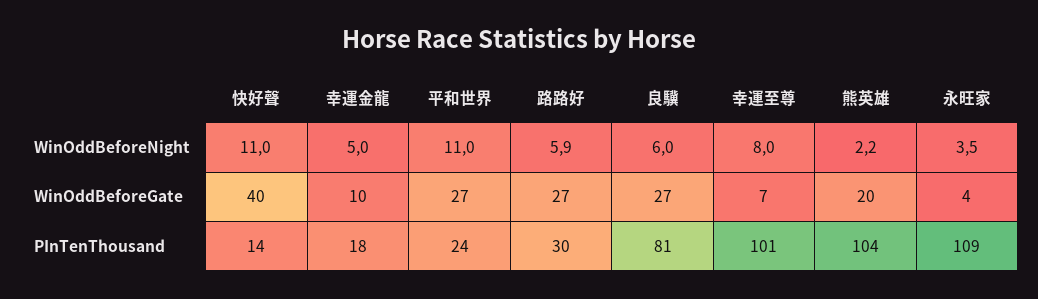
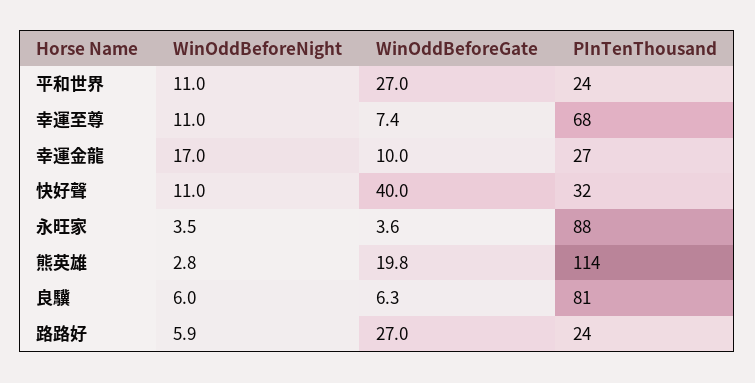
幸運金龍, WinOddBeforeNight: 5 -> 17
幸運至尊, WinOddBeforeNight: 8 -> 11
熊英雄, WinOddBeforeNight: 2.2 -> 2.8
良驥, WinOddBeforeGate: 27 -> 6.3
快好聲, PInTenThousand: 14 -> 32
幸運金龍, PInTenThousand: 18 -> 27
路路好, PInTenThousand: 30 -> 24
幸運至尊, PInTenThousand: 101 -> 68
熊英雄, PInTenThousand: 104 -> 114
永旺家, PInTenThousand: 109 -> 88

